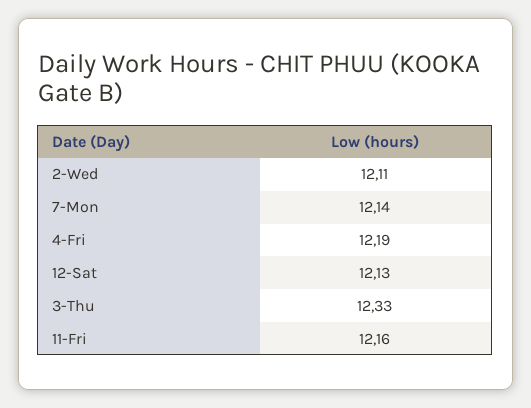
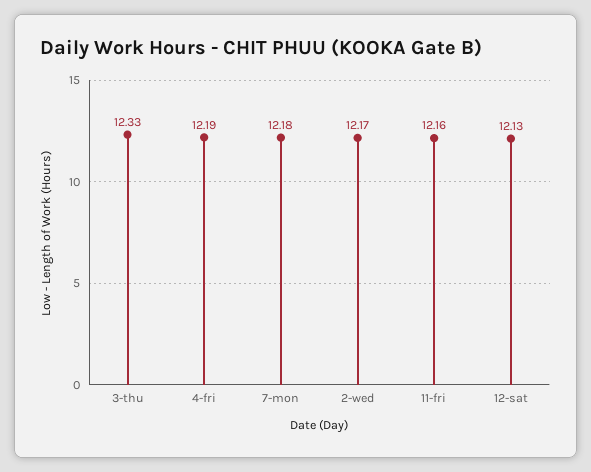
2-Wed: 12.11 -> 12.17
7-Mon: 12.14 -> 12.18

